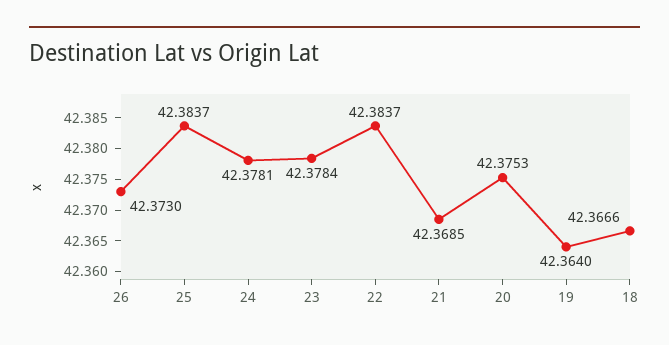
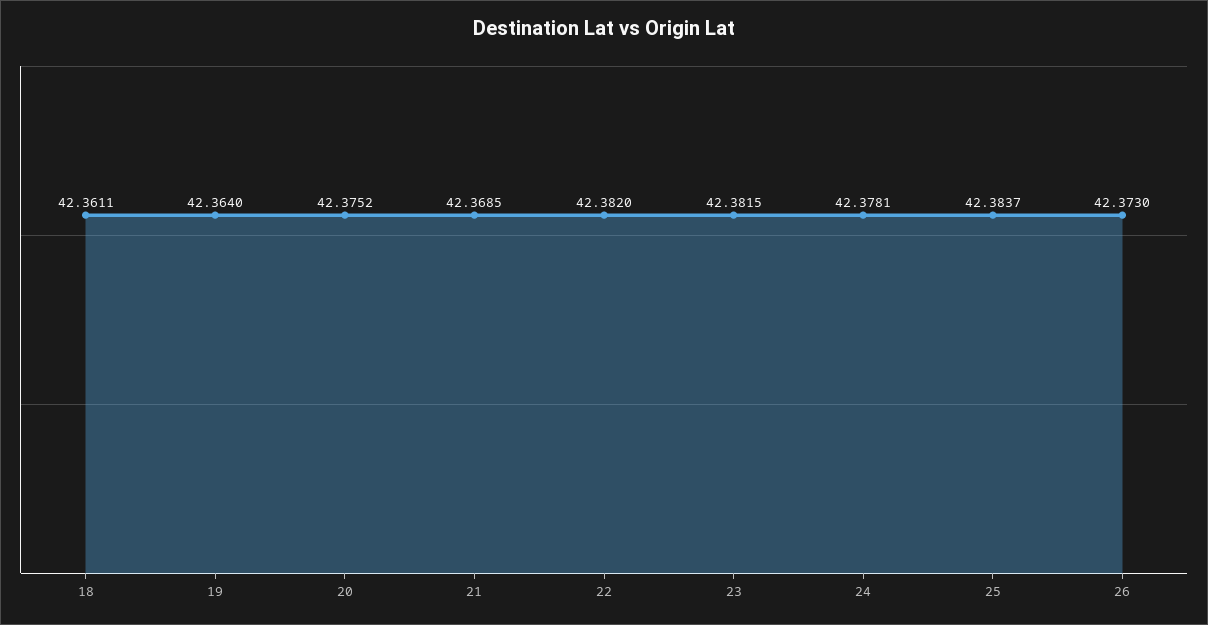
23: 42.3784 -> 42.3815
22: 42.3837 -> 42.382
20: 42.3753 -> 42.3752
18: 42.3666 -> 42.3611

